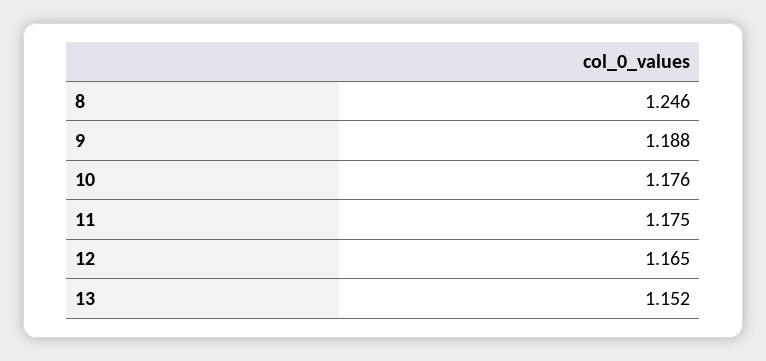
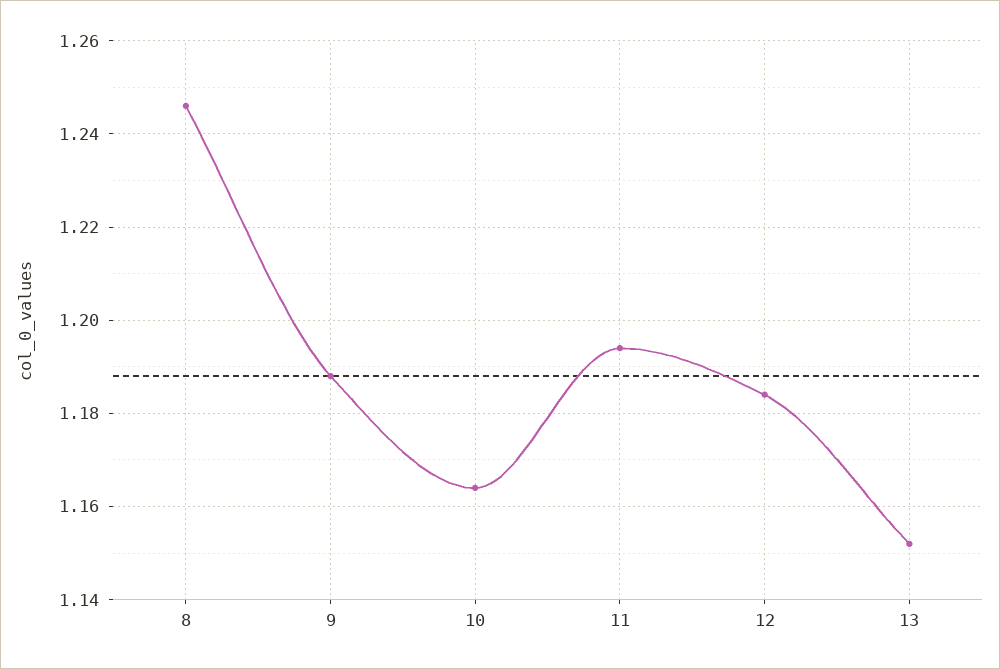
10: 1.176 -> 1.165
11: 1.175 -> 1.195
12: 1.165 -> 1.185

